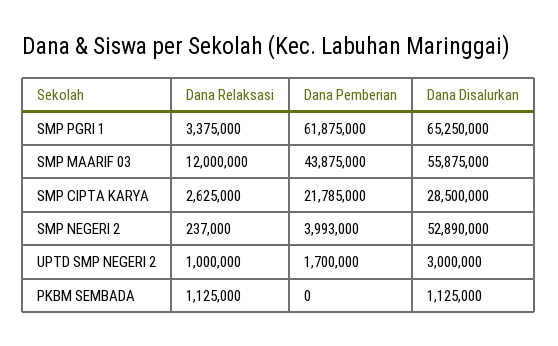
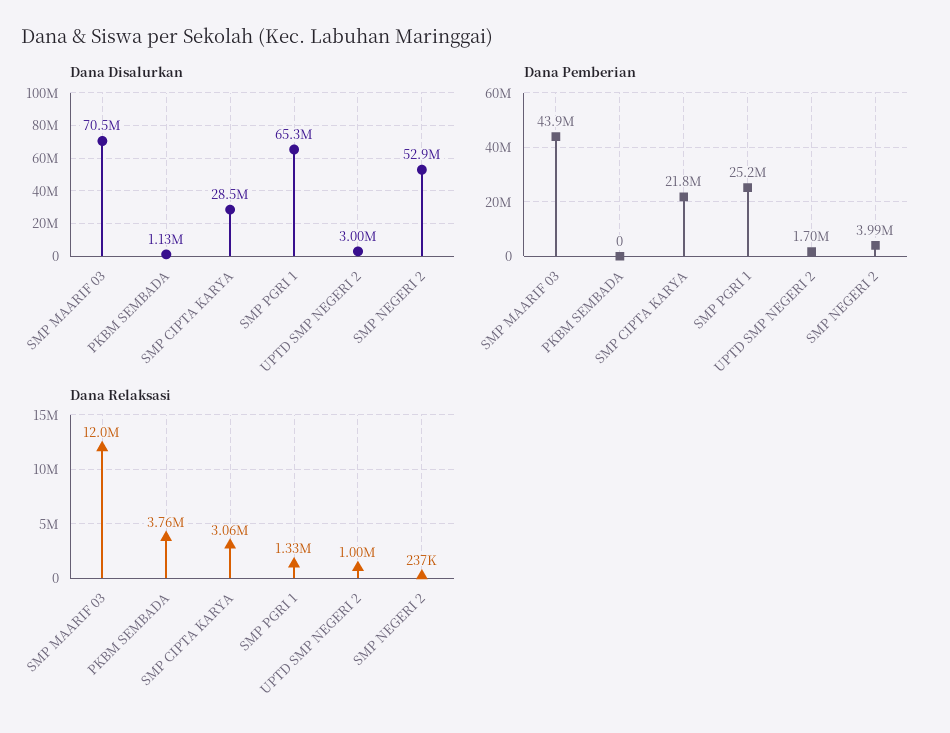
Dana Relaksasi, SMP PGRI 1: 3375000 -> 1330000
Dana Pemberian, SMP PGRI 1: 61875000 -> 25200000
Dana Disalurkan, SMP MAARIF 03: 55875000 -> 70500000
Dana Relaksasi, SMP CIPTA KARYA: 2625000 -> 3060000
Dana Relaksasi, PKBM SEMBADA: 1125000 -> 3760000

